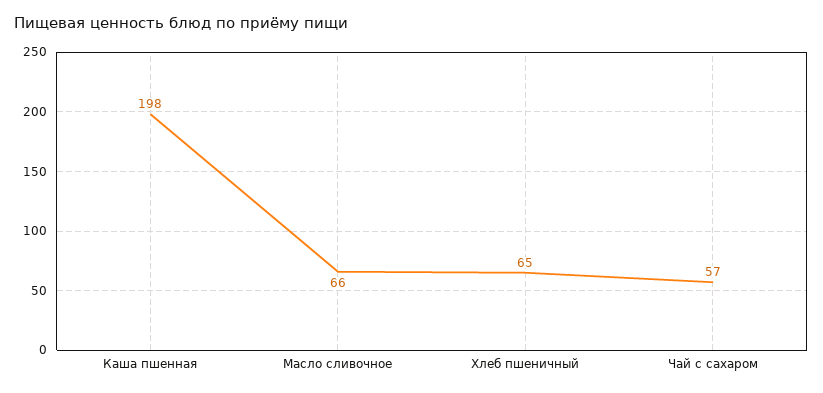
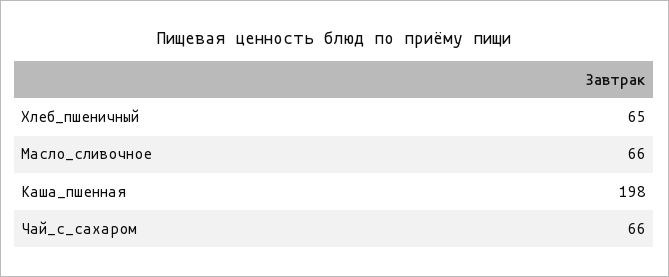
Чай с сахаром: 57 -> 66

